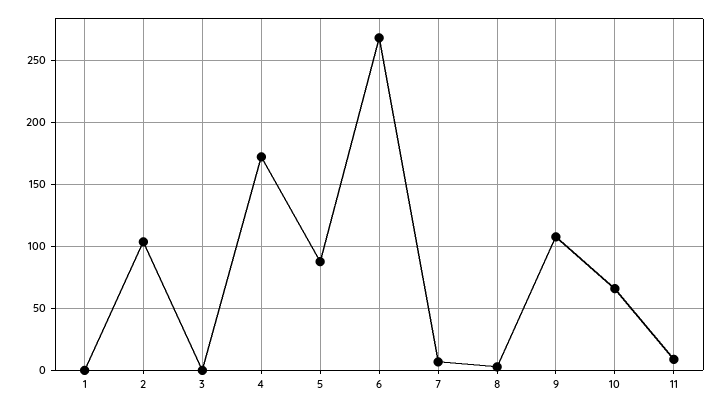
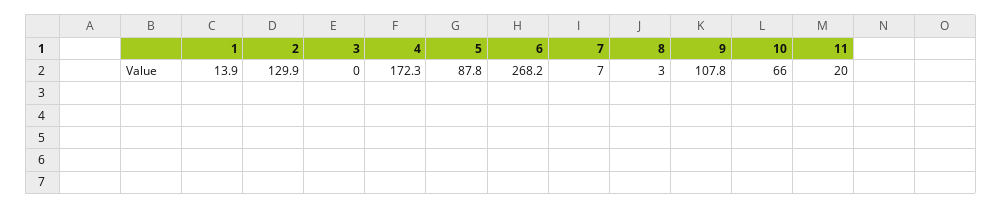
1: 0 -> 13.9
2: 105 -> 129.9
11: 10 -> 20

